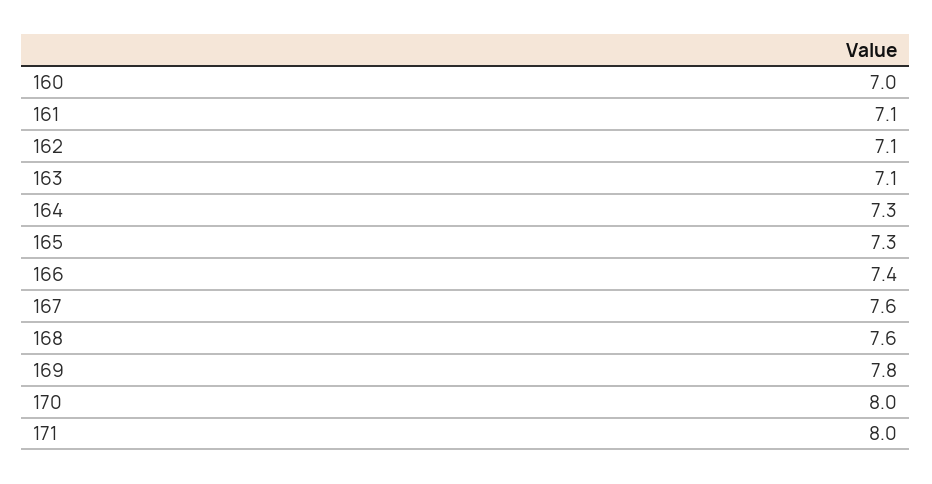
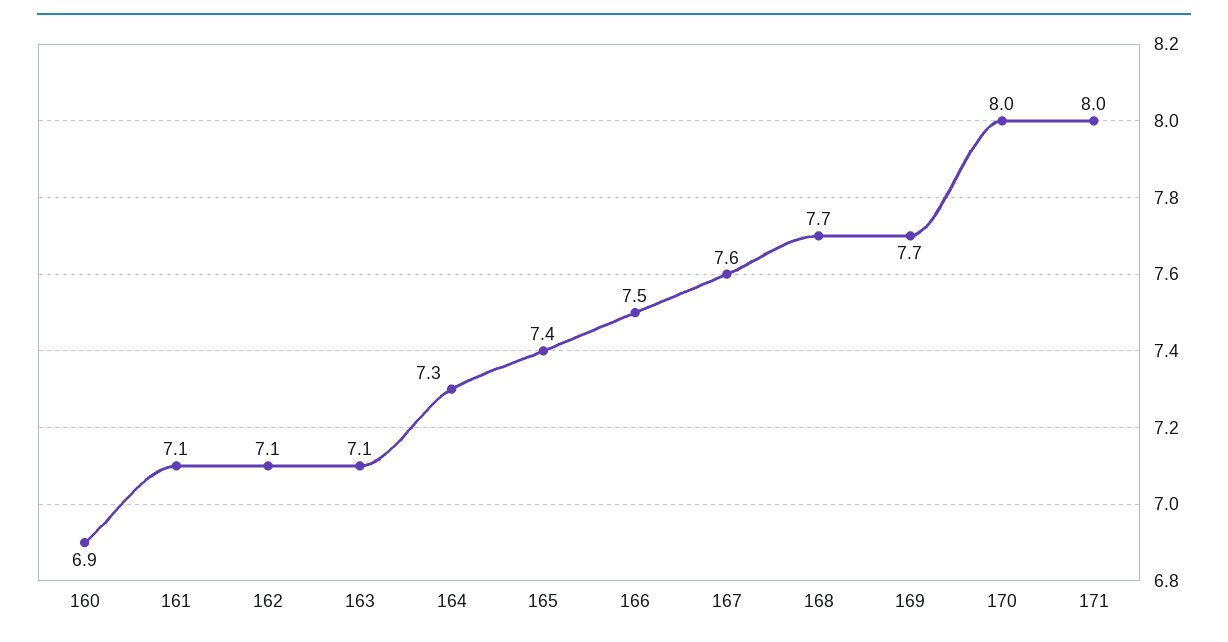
160: 7 -> 6.9
165: 7.3 -> 7.4
166: 7.4 -> 7.5
168: 7.6 -> 7.7
169: 7.8 -> 7.7

